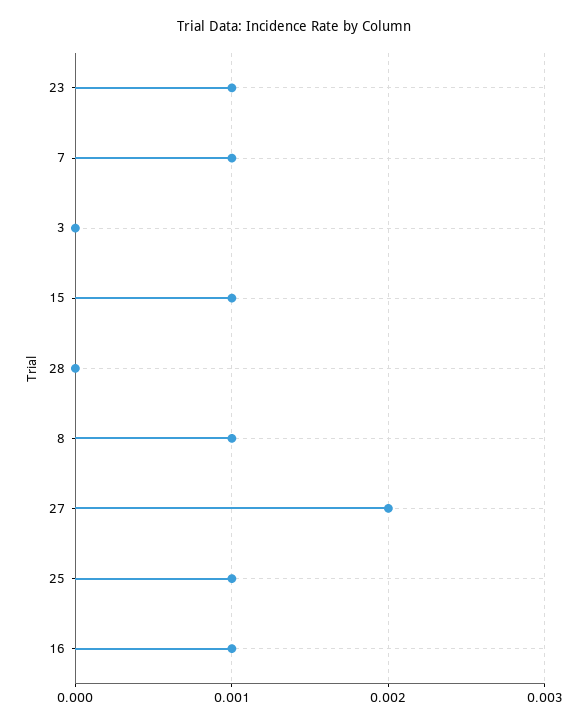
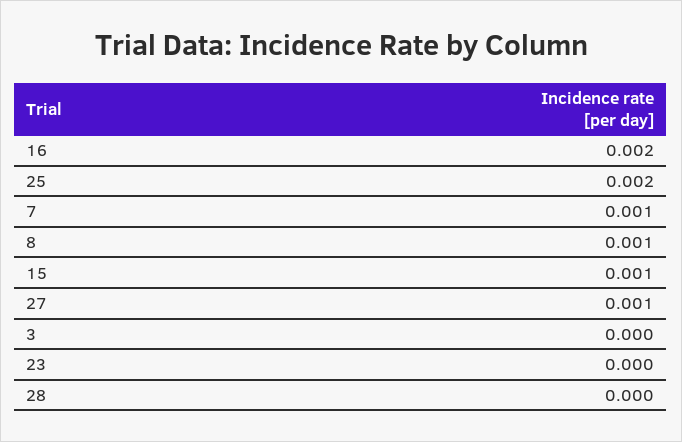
23: 0.001 -> 0
27: 0.002 -> 0.001
25: 0.001 -> 0.002
16: 0.001 -> 0.002

